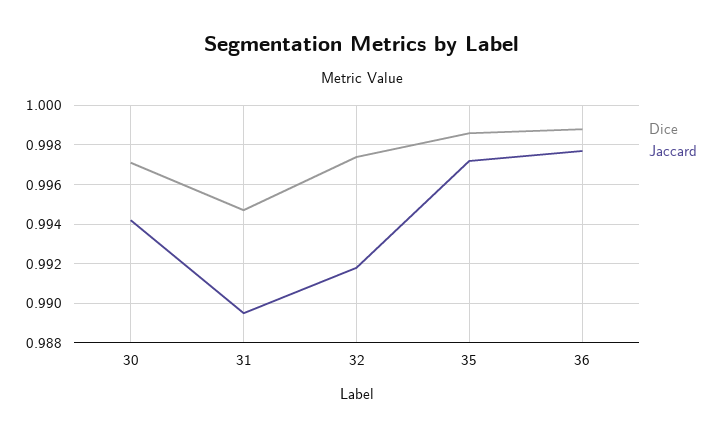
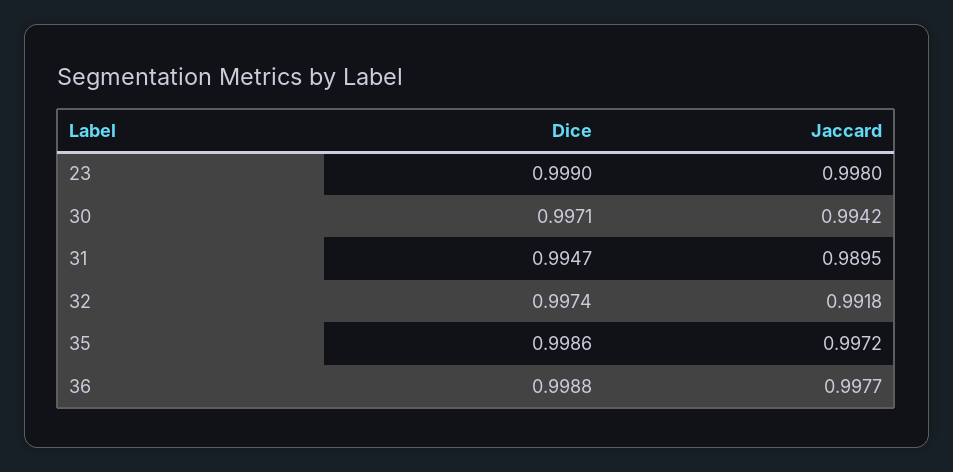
Dice, 23: none -> 0.999
Jaccard, 23: none -> 0.998

